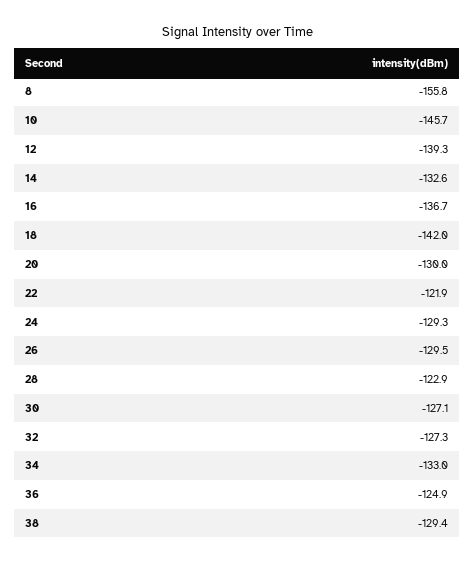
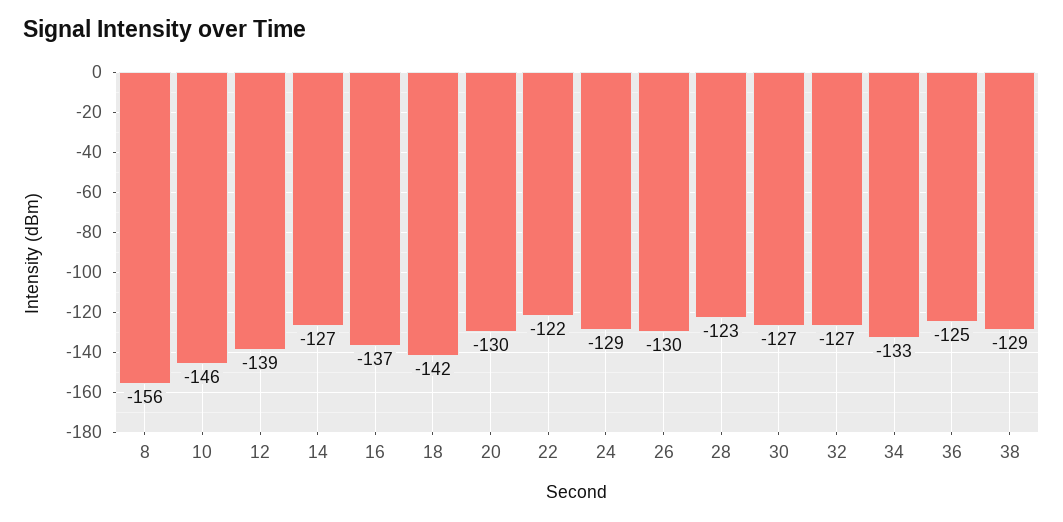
14: -132.6 -> -127

